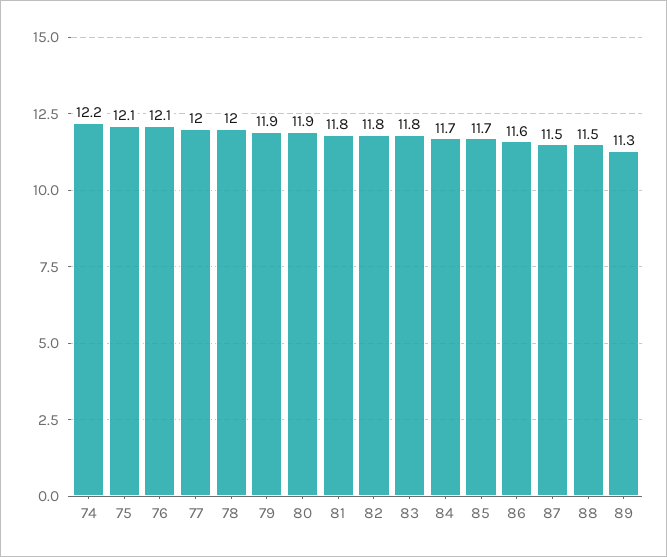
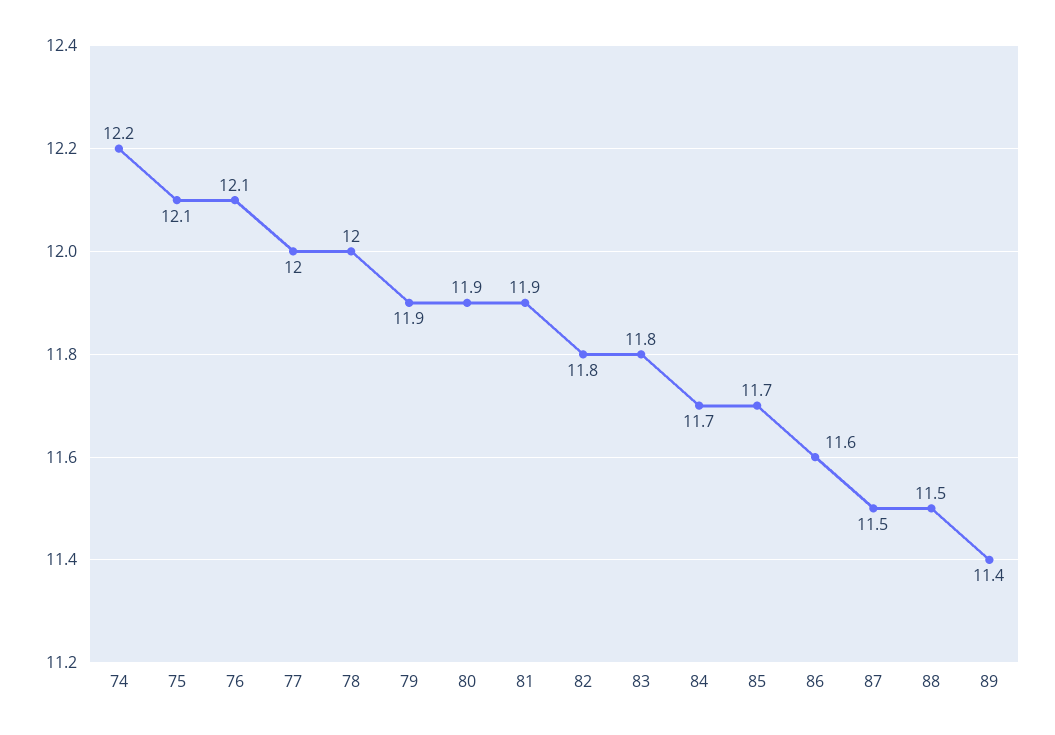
81: 11.8 -> 11.9
89: 11.3 -> 11.4

